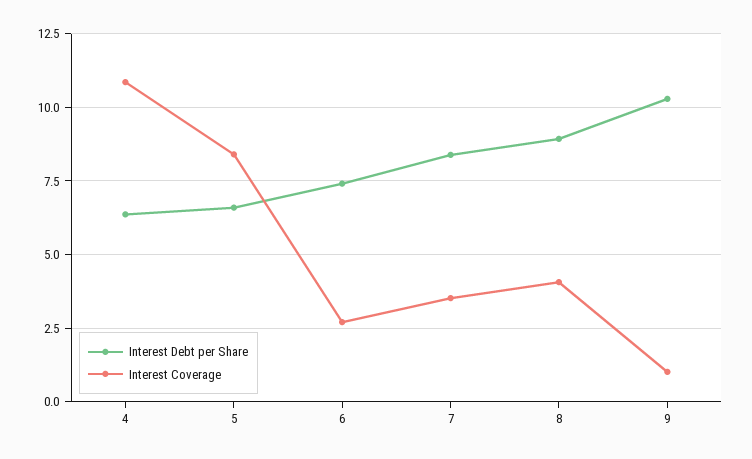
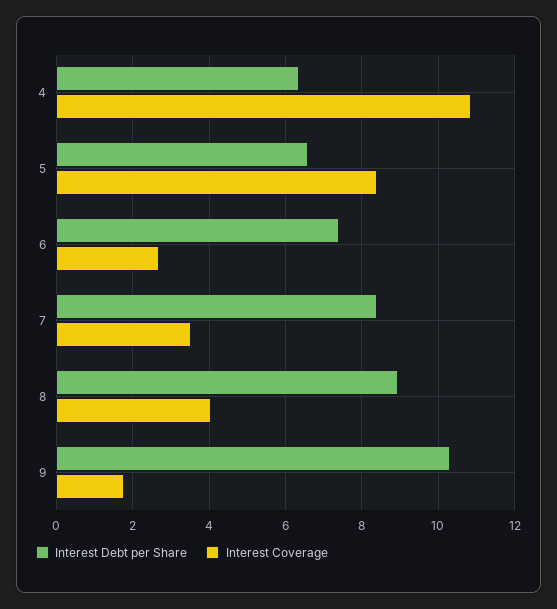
Interest Coverage, 9: 1 -> 1.8

